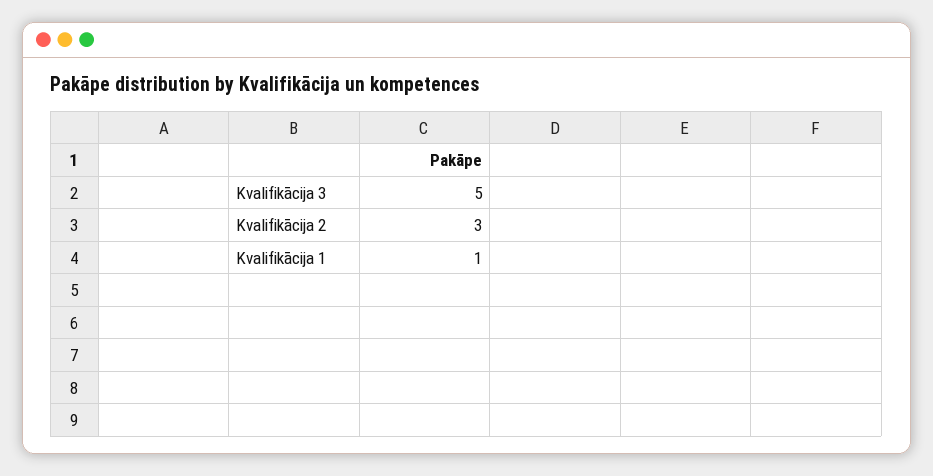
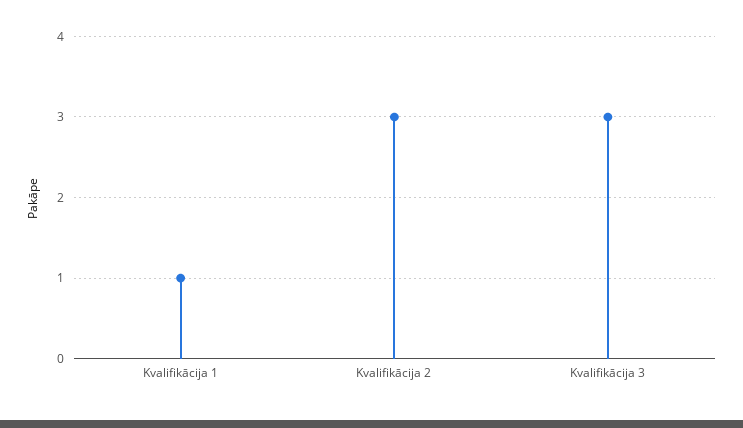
Kvalifikācija 3: 5 -> 3

